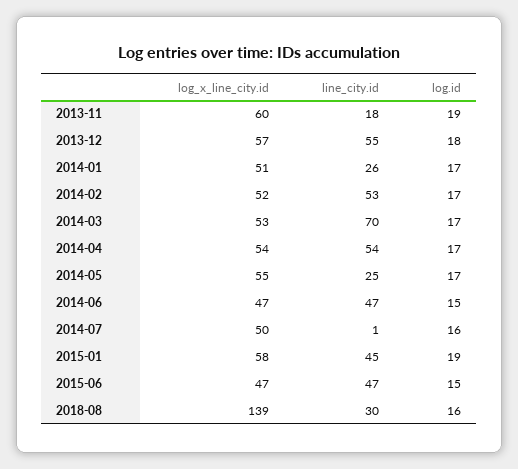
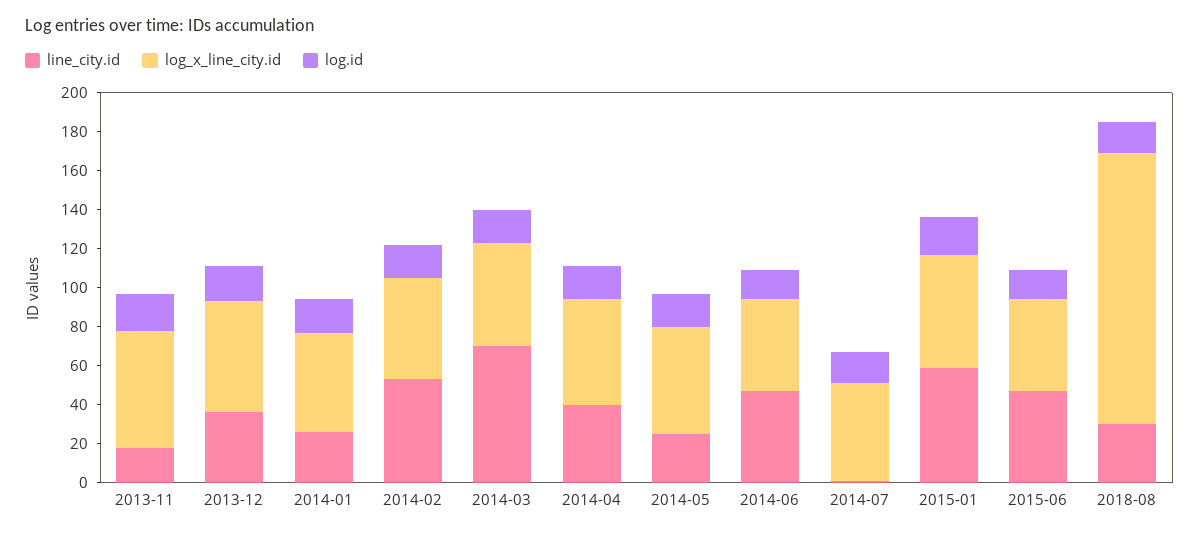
line_city.id, 2013-12: 55 -> 35
line_city.id, 2014-04: 54 -> 40
line_city.id, 2015-01: 45 -> 60

